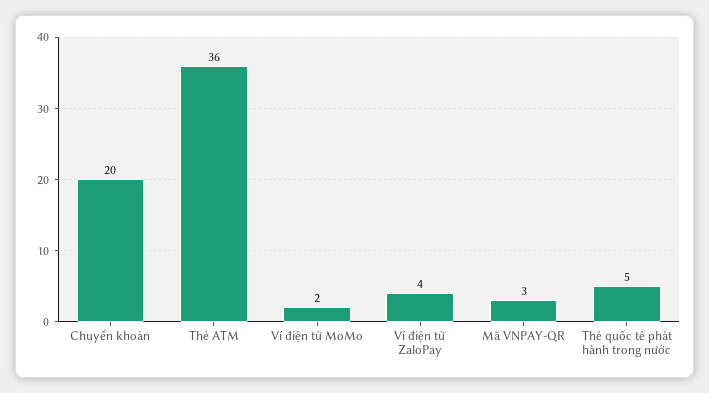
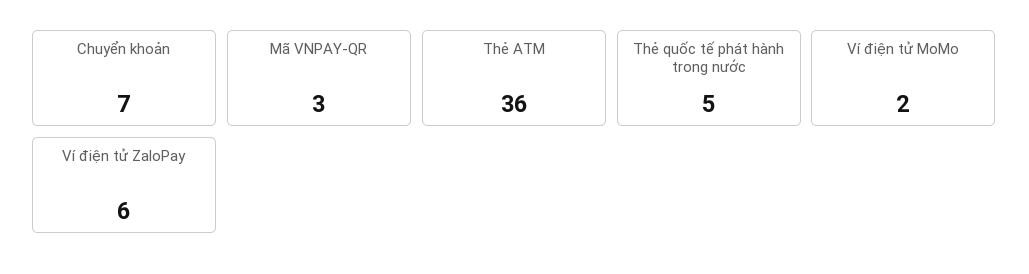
Chuyển khoản: 20 -> 7
Ví điện tử ZaloPay: 4 -> 6

